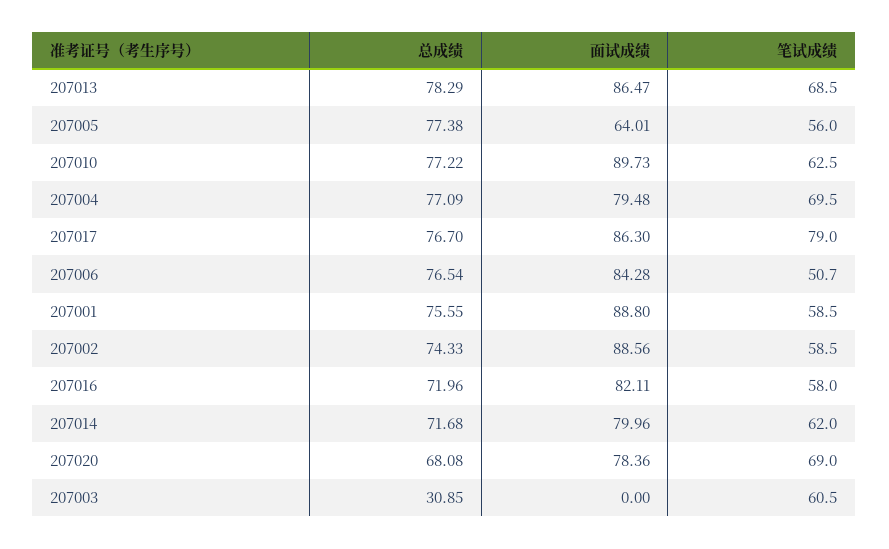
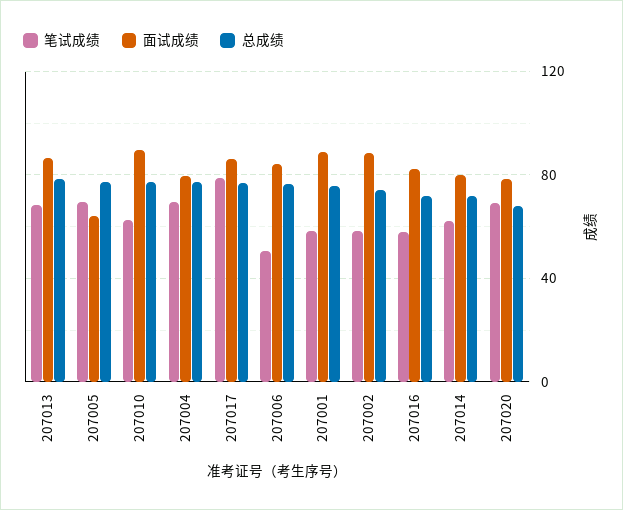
笔试成绩, 207005: 56 -> 70
总成绩, 207003: 30.85 -> none
面试成绩, 207003: 0 -> none
笔试成绩, 207003: 60.5 -> none

